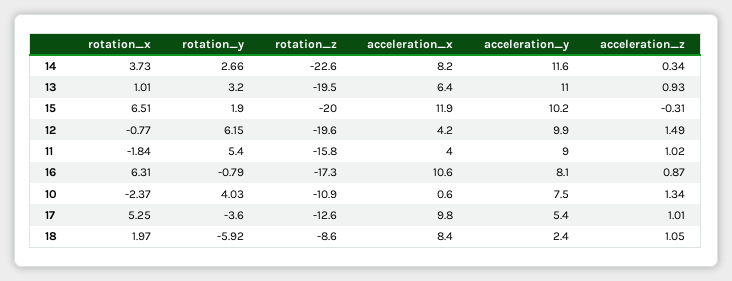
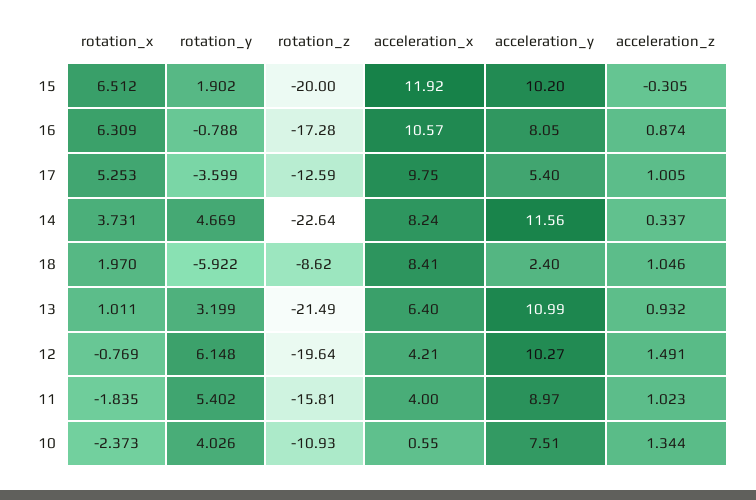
rotation_y, 14: 2.66 -> 4.669
rotation_z, 13: -19.5 -> -21.49
acceleration_y, 12: 9.9 -> 10.27

